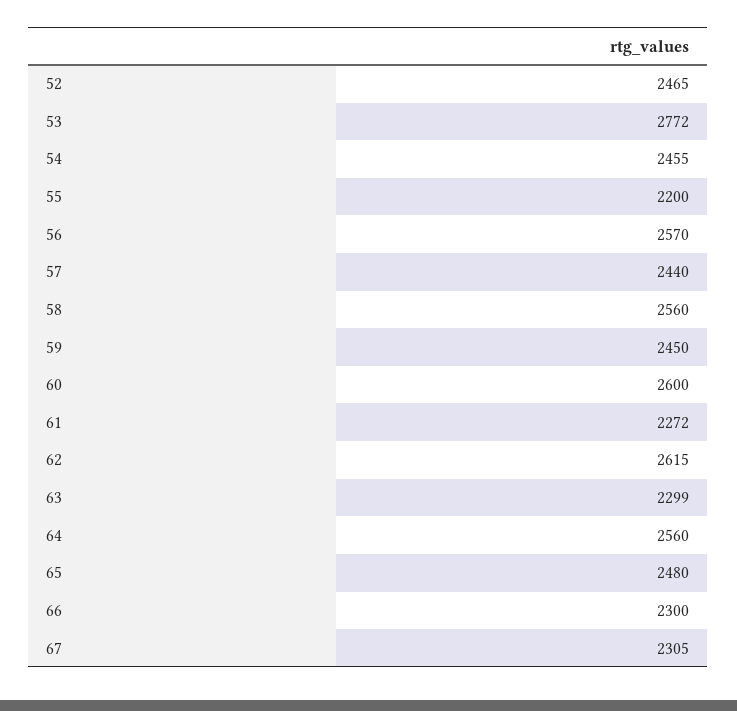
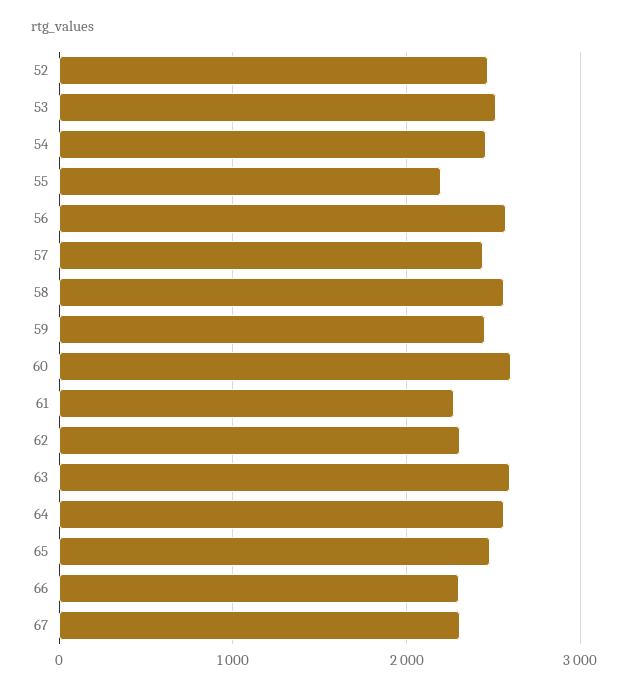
53: 2772 -> 2500
62: 2615 -> 2300
63: 2299 -> 2600

